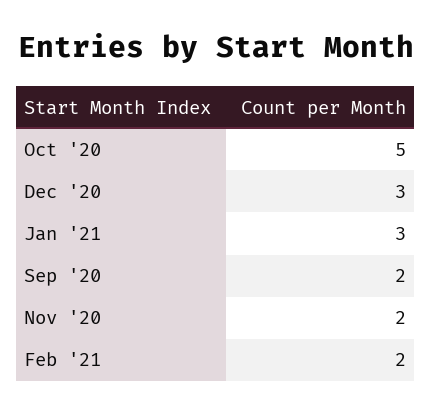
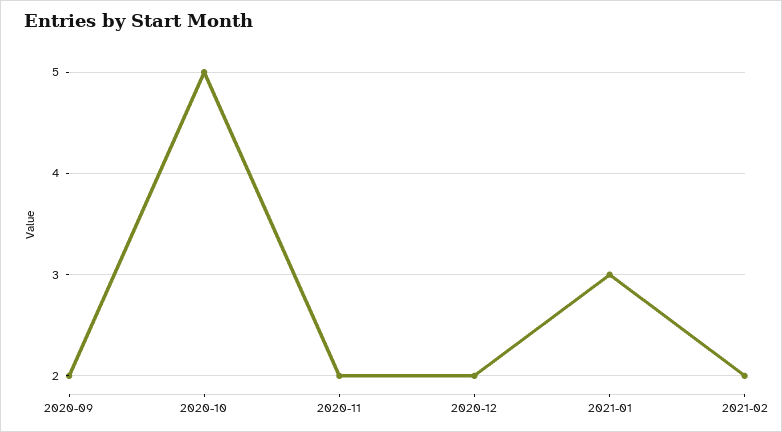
Dec '20: 3 -> 2

